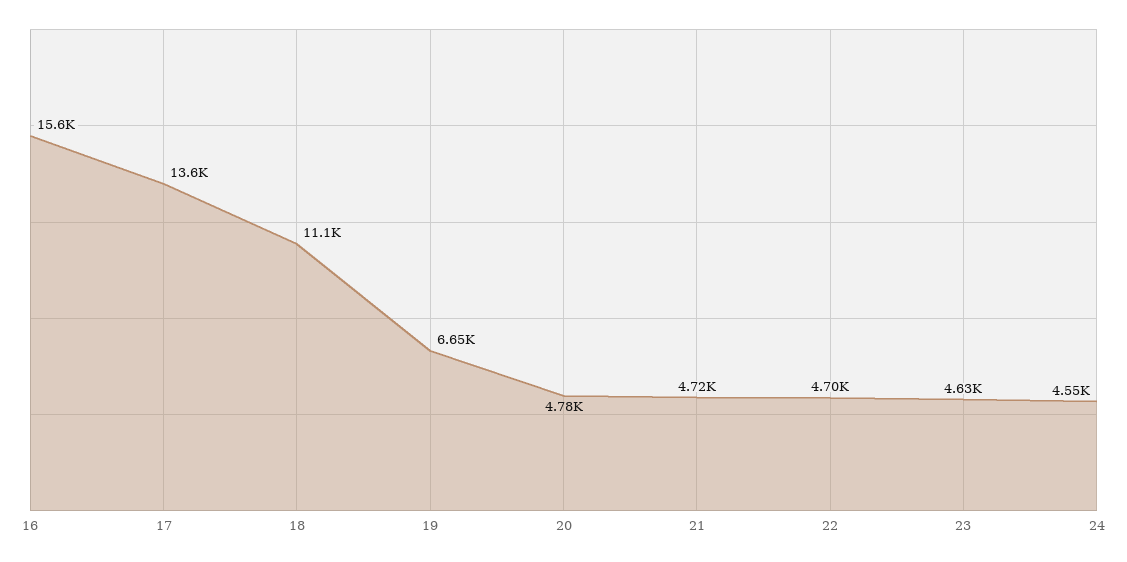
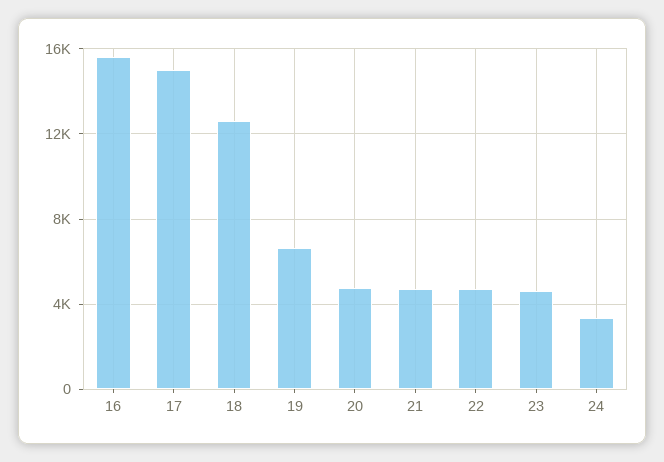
17: 13600 -> 15000
18: 11100 -> 12500
24: 4550 -> 3500

